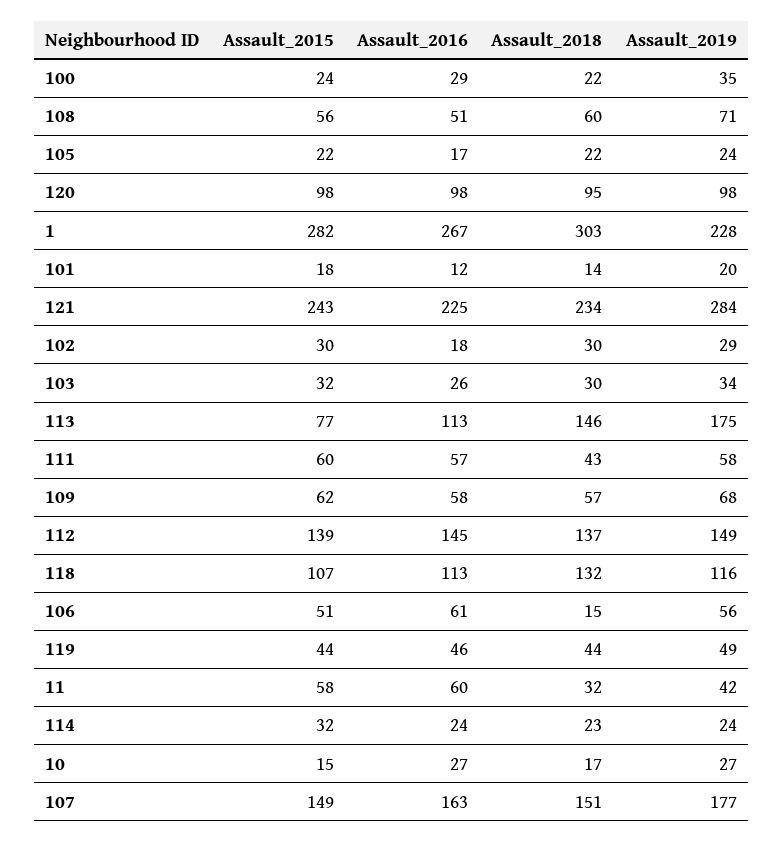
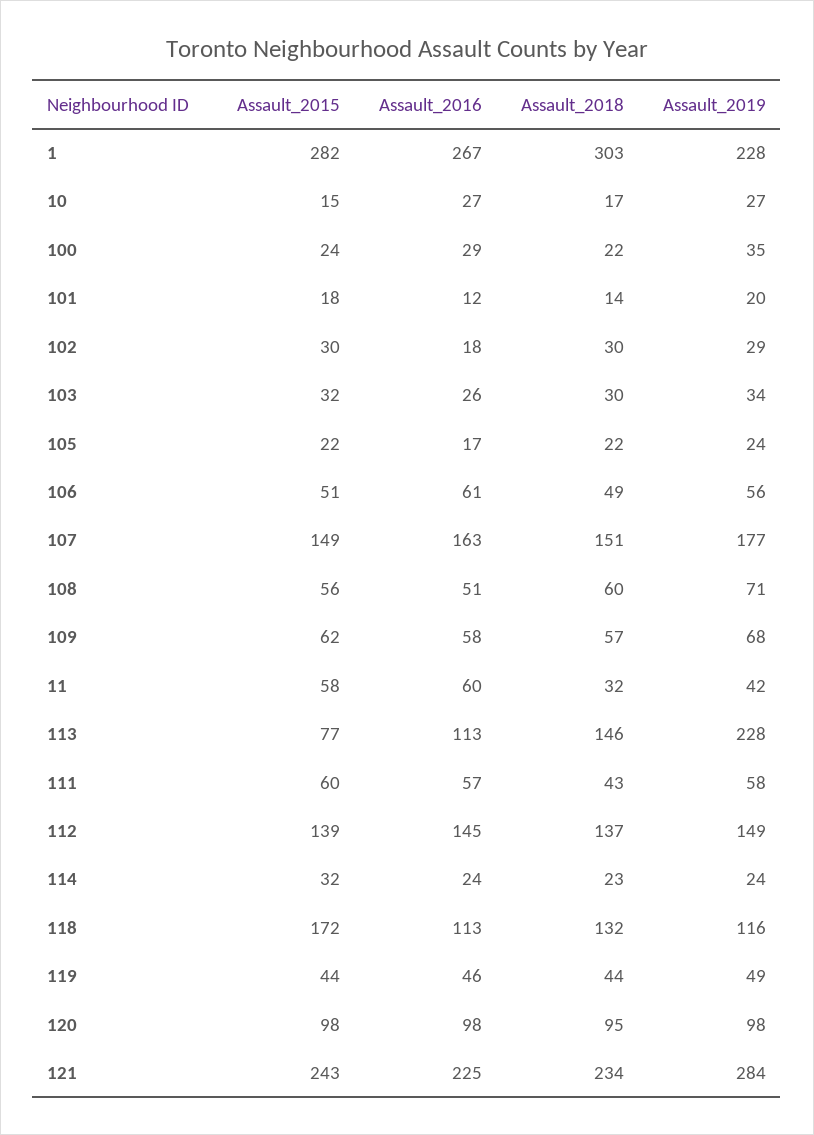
Assault_2019, 113: 175 -> 228
Assault_2015, 118: 107 -> 172
Assault_2018, 106: 15 -> 49

